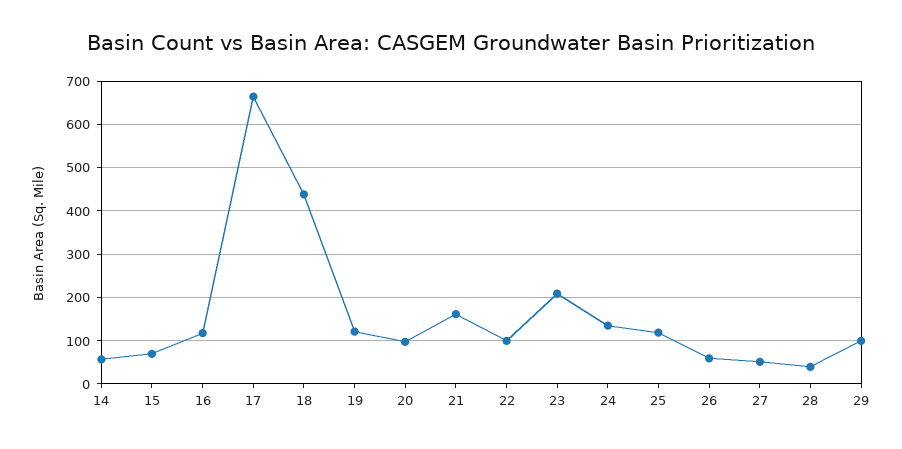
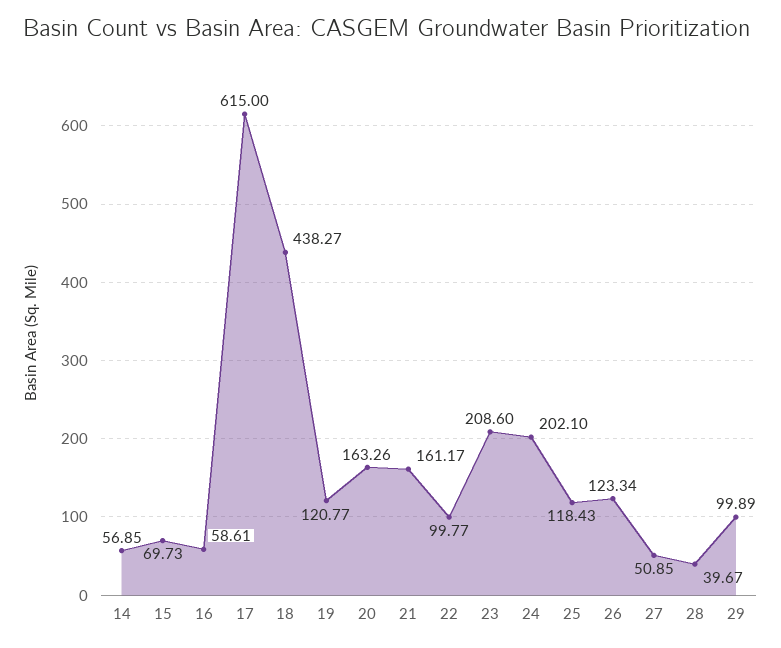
16: 120 -> 58.61
17: 660 -> 615
20: 100 -> 163.26
24: 140 -> 202.1
26: 60 -> 123.34

